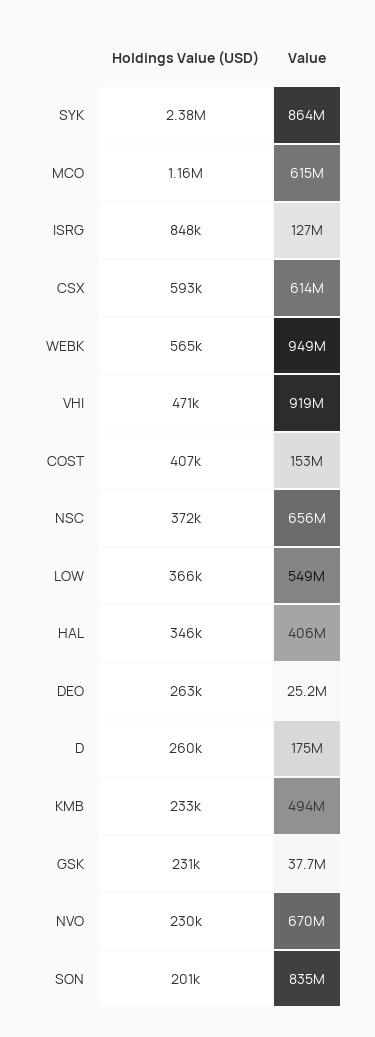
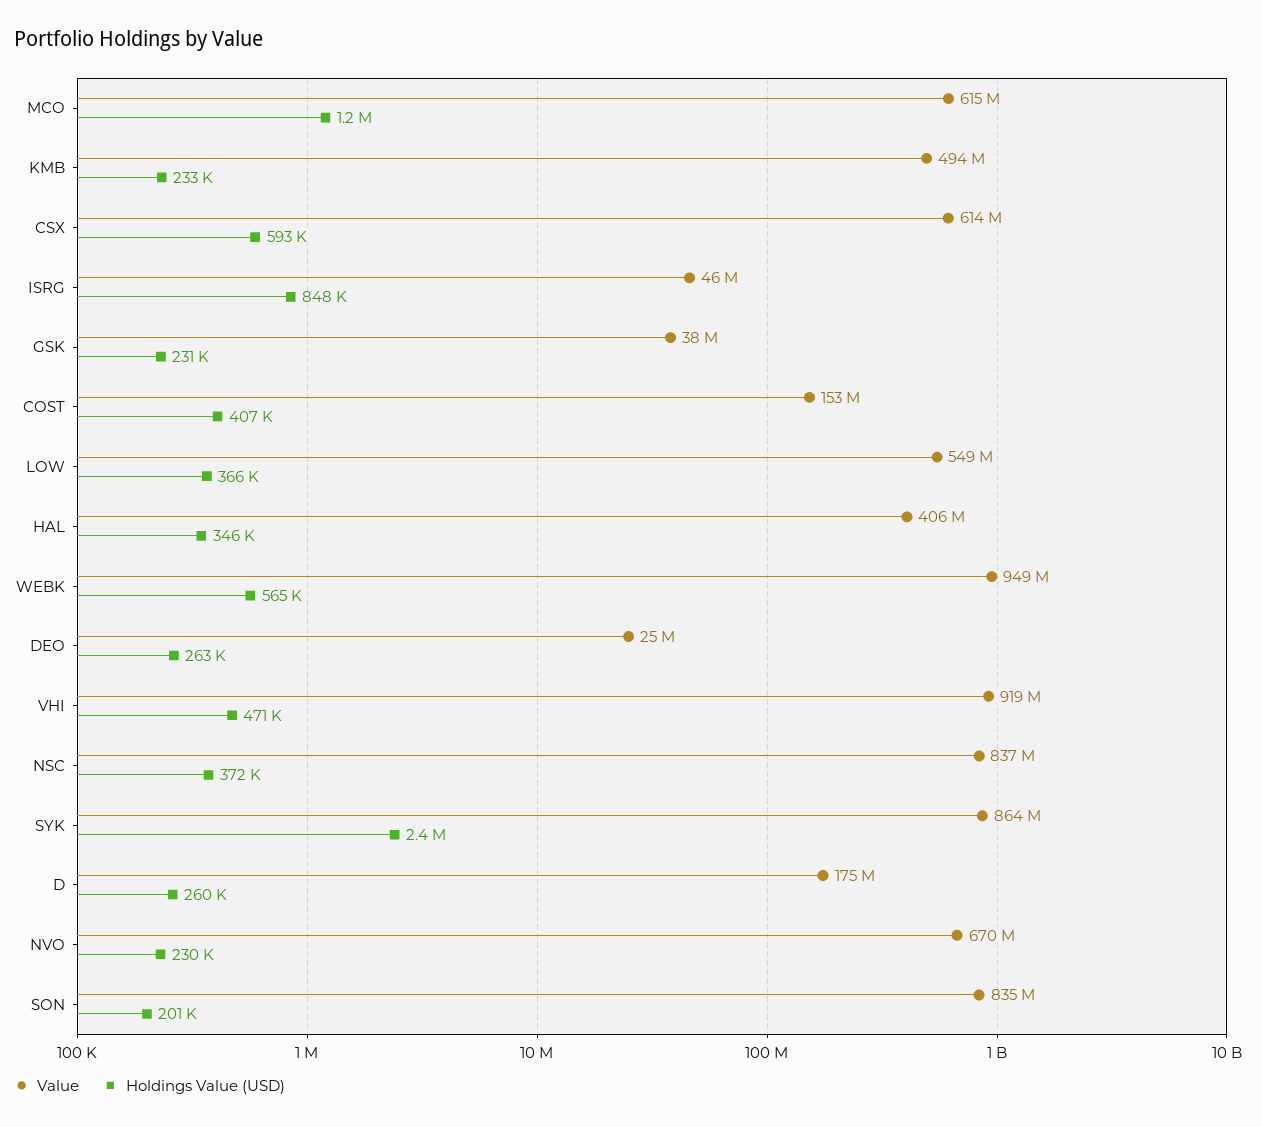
Value, ISRG: 127000000 -> 46000000
Value, NSC: 656000000 -> 837000000

